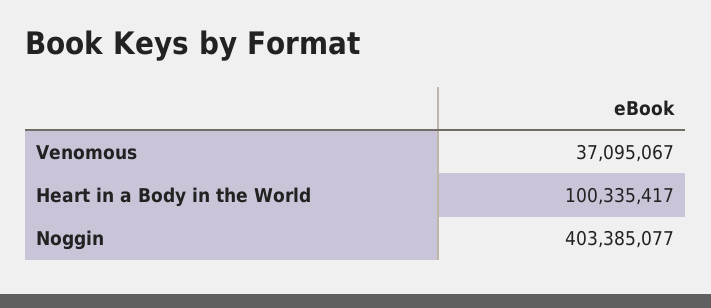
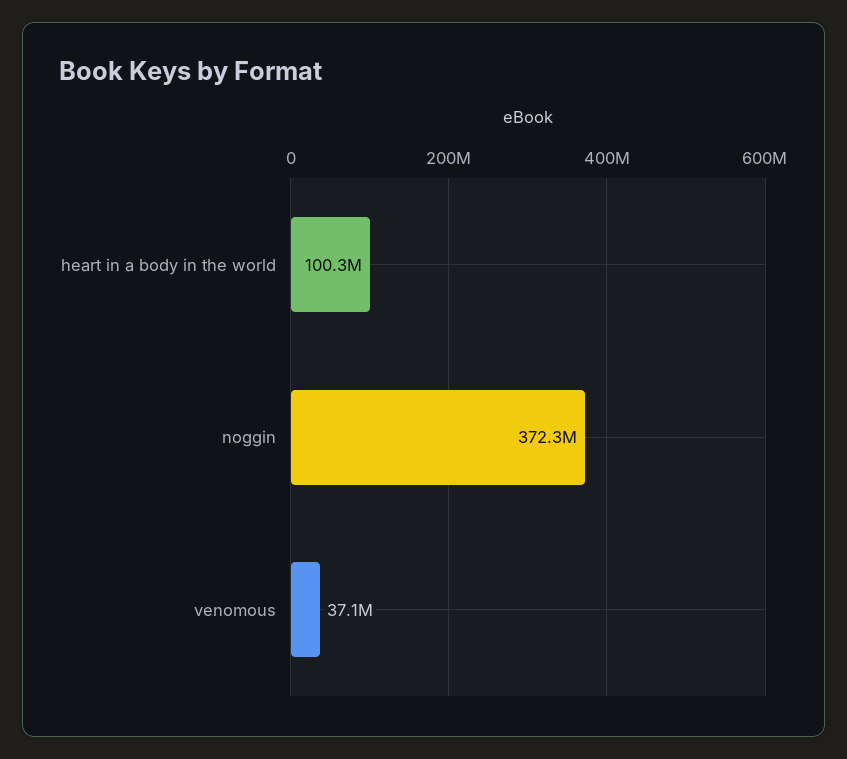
Noggin: 403385077 -> 372300000

